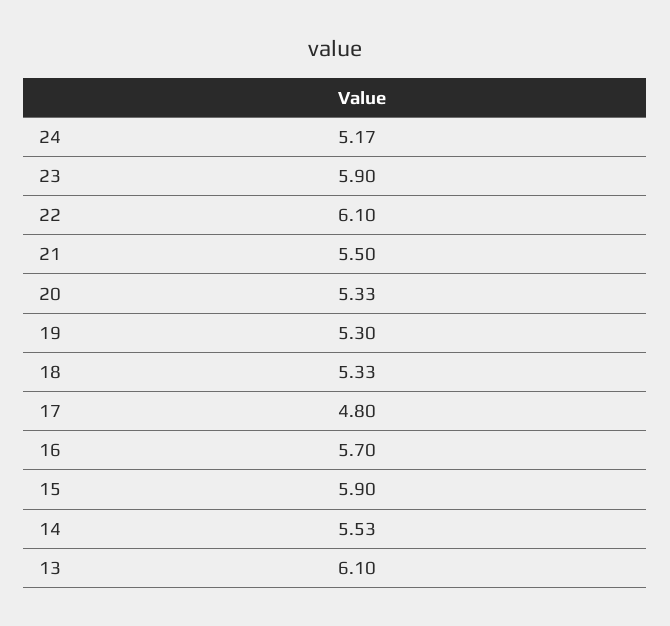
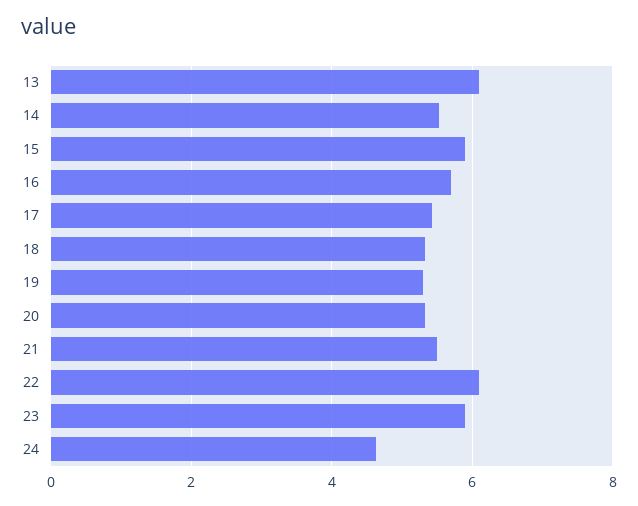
24: 5.17 -> 4.6
17: 4.8 -> 5.4

